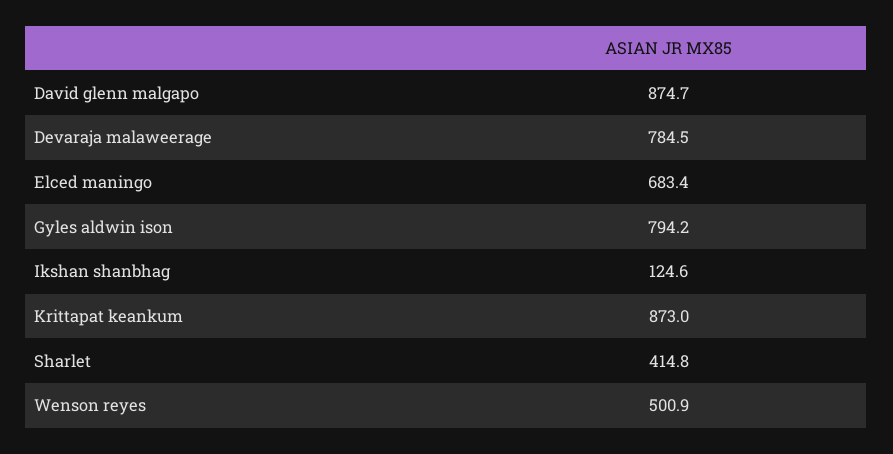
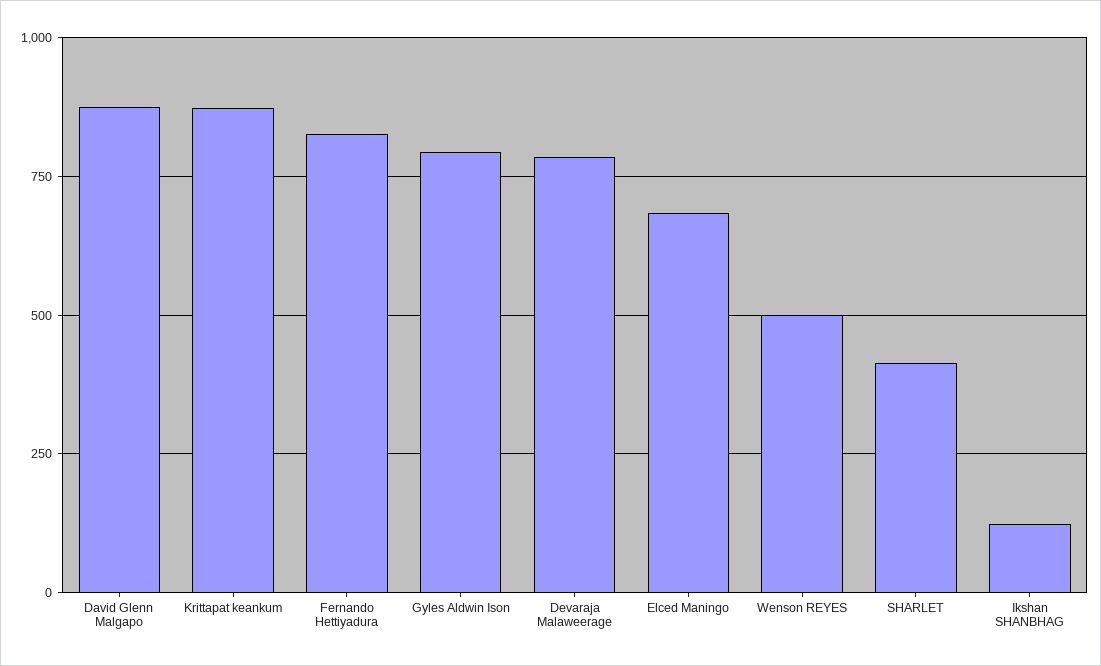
Fernando Hettiyadura: none -> 825

